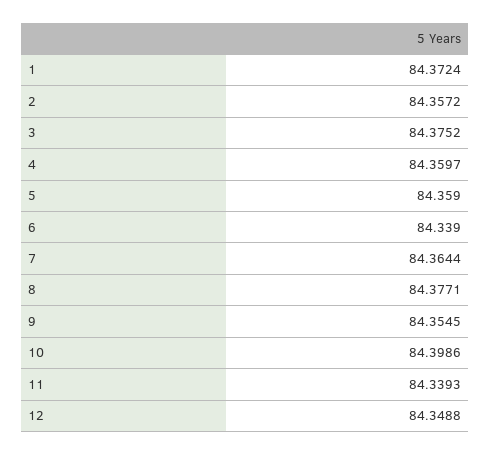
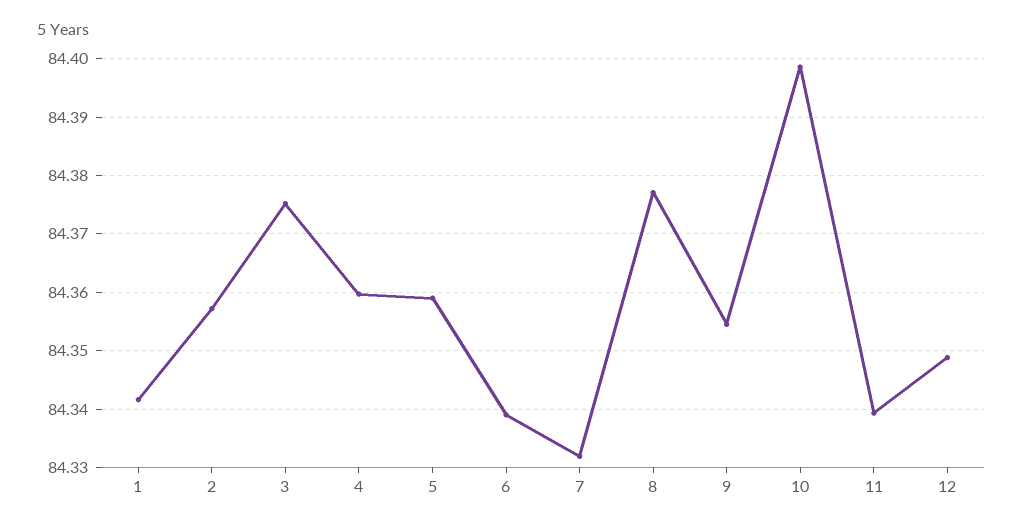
1: 84.3724 -> 84.342
7: 84.3644 -> 84.332

